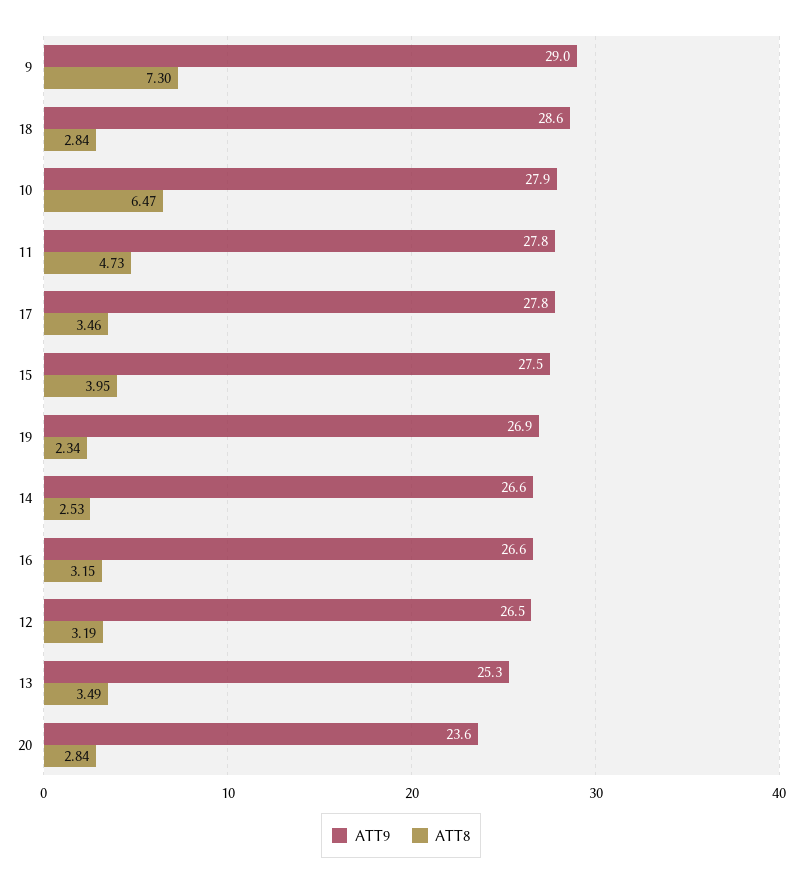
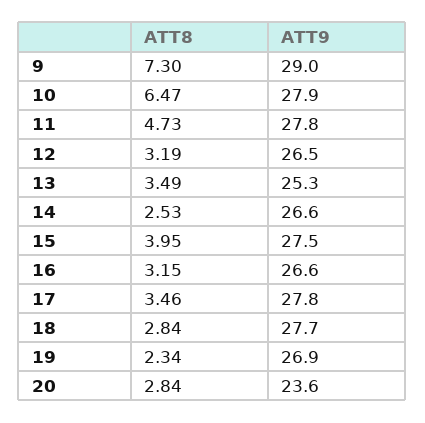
ATT9, 18: 28.6 -> 27.7

